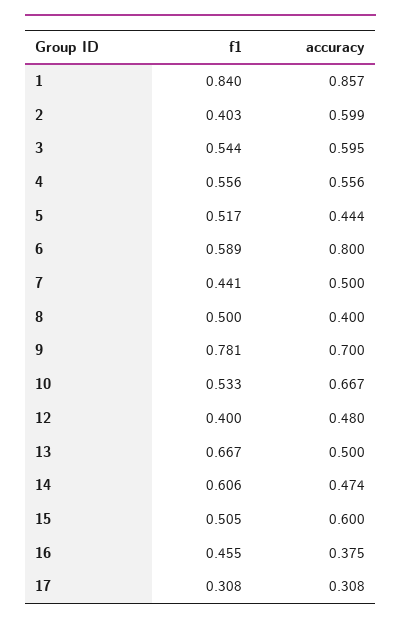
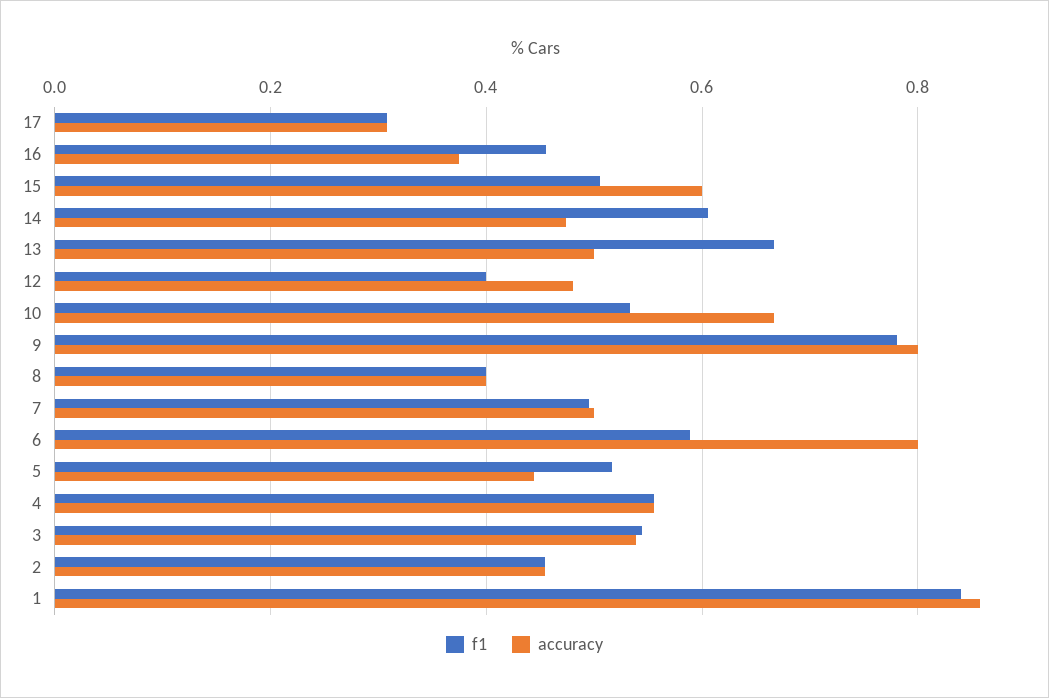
f1, 2: 0.403 -> 0.46
accuracy, 2: 0.599 -> 0.46
accuracy, 3: 0.595 -> 0.54
f1, 7: 0.441 -> 0.5
f1, 8: 0.5 -> 0.4
accuracy, 9: 0.7 -> 0.8

